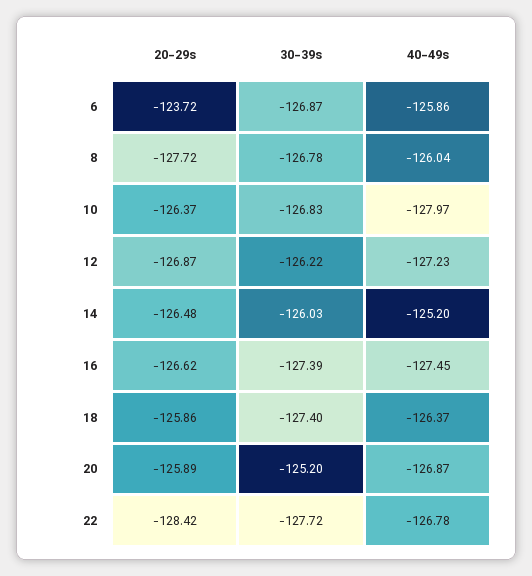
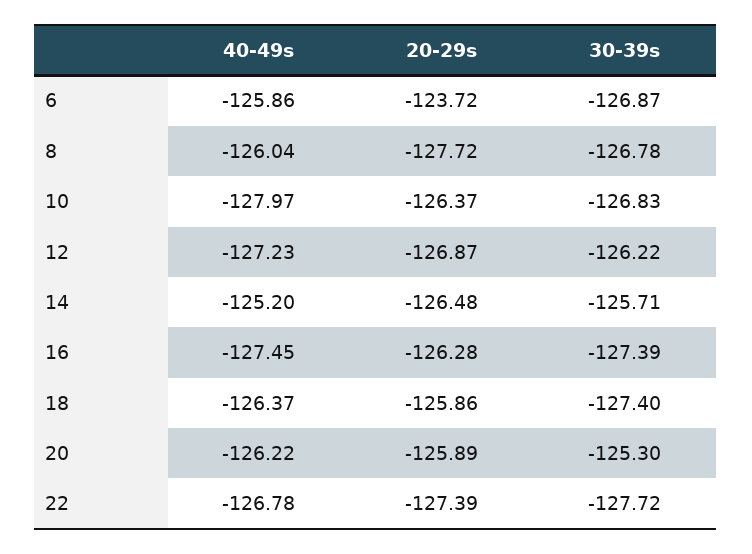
30-39s, 14: -126.03 -> -125.71
20-29s, 16: -126.62 -> -126.28
30-39s, 20: -125.2 -> -125.3
40-49s, 20: -126.87 -> -126.22
20-29s, 22: -128.42 -> -127.39

